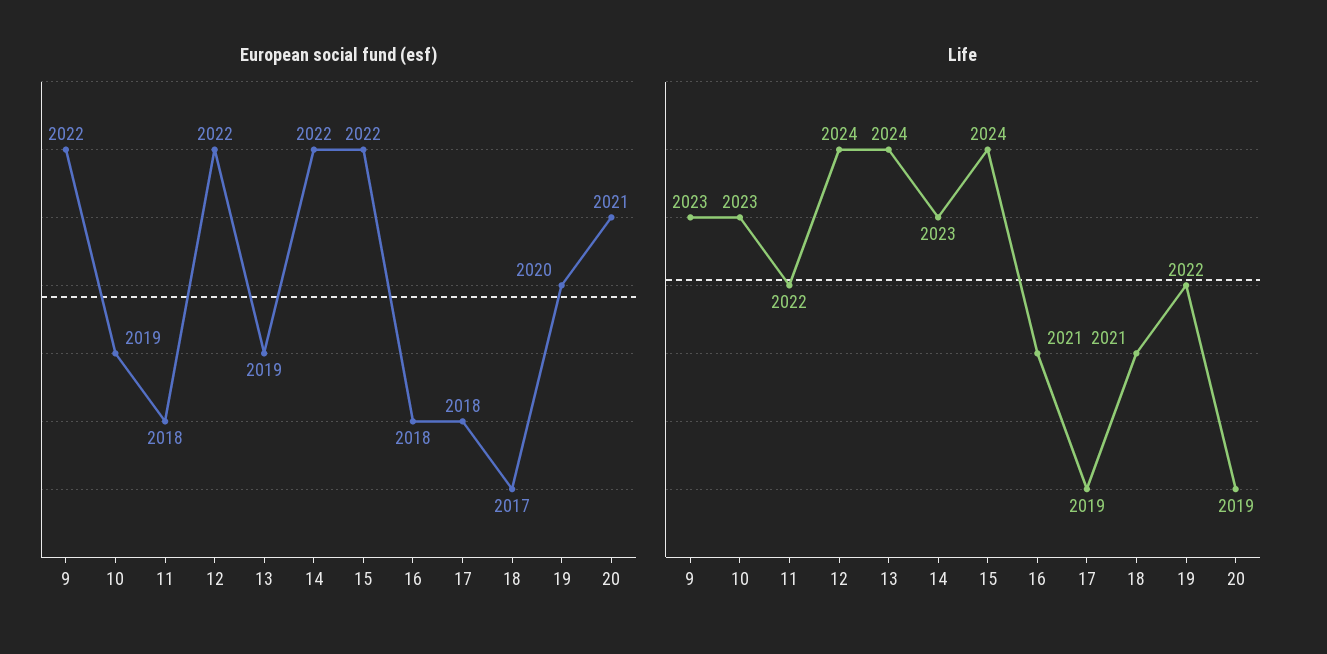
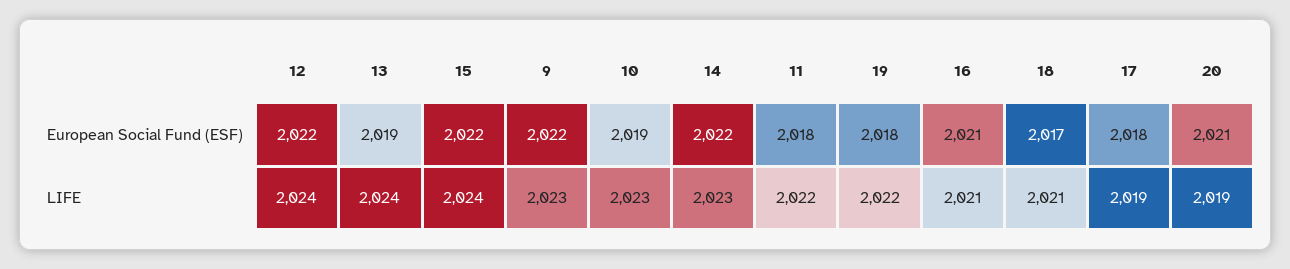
European social fund (esf), 16: 2018 -> 2021
European social fund (esf), 19: 2020 -> 2018

